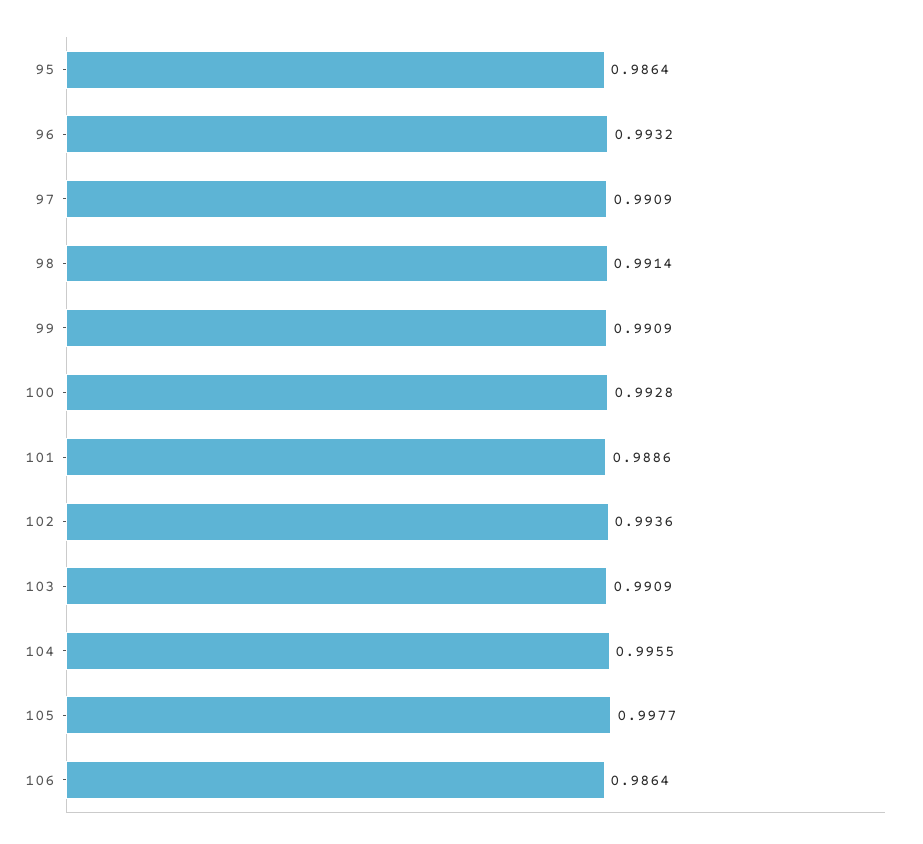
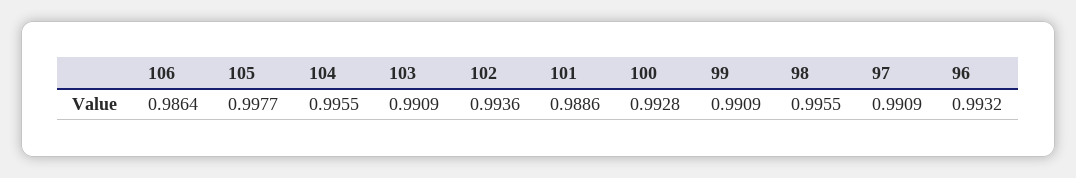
95: 0.9864 -> none
98: 0.9914 -> 0.9955

